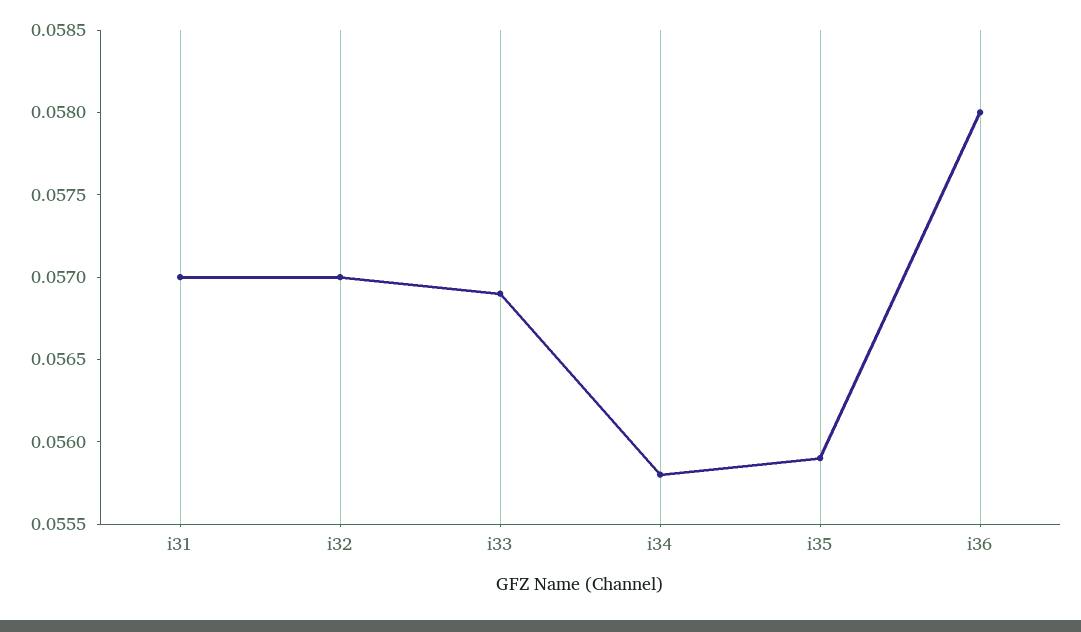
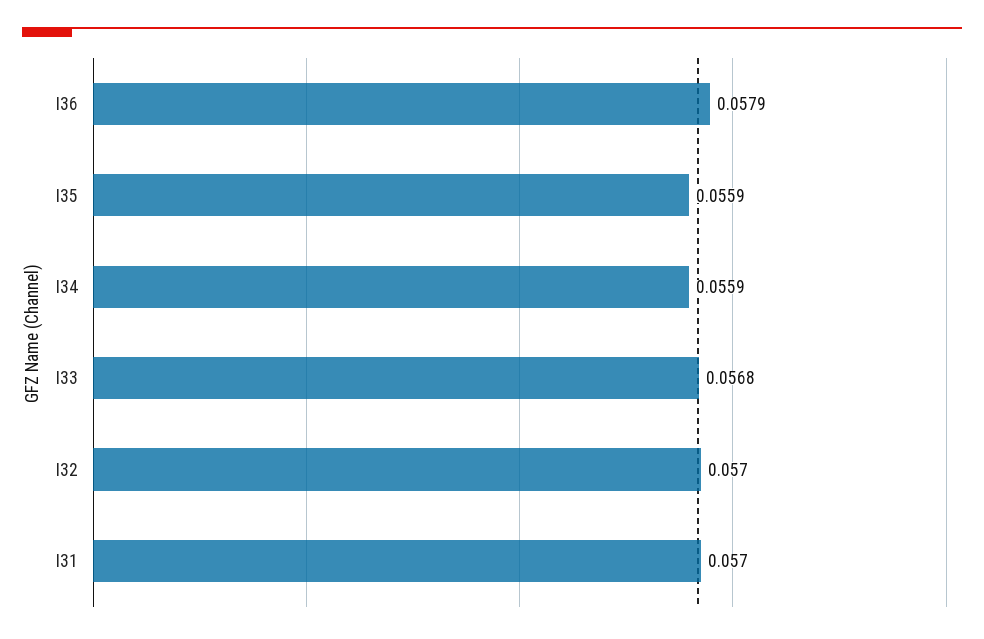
i33: 0.0569 -> 0.0568
i34: 0.0558 -> 0.0559
i36: 0.058 -> 0.0579

